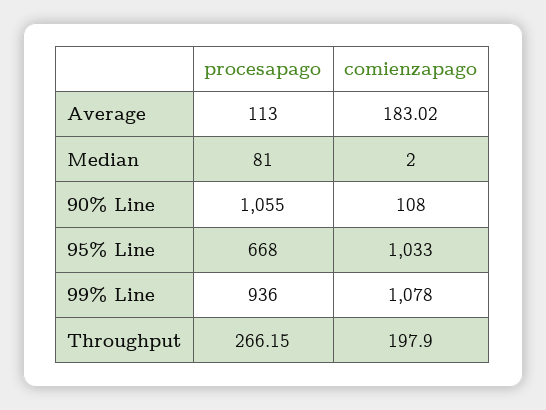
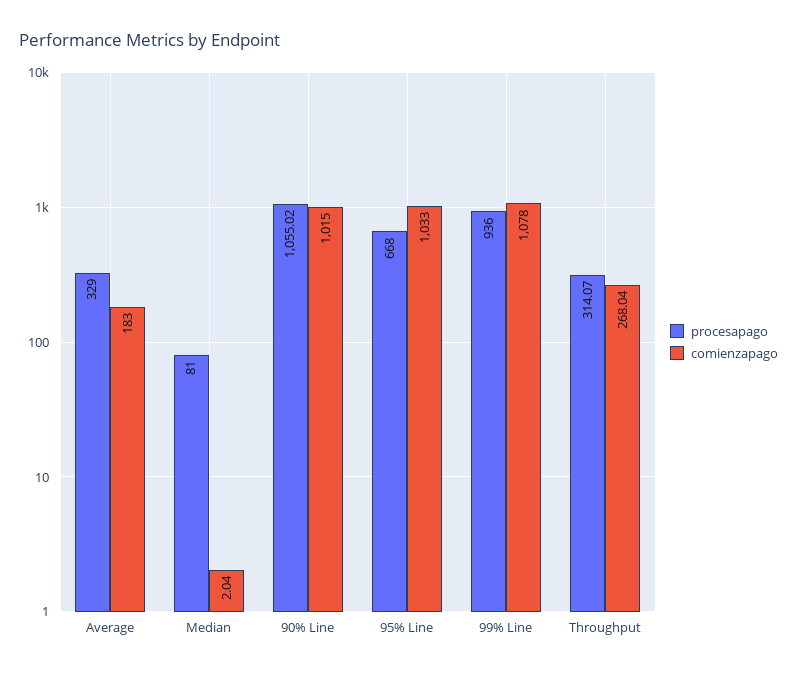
procesapago, Average: 113 -> 329
comienzapago, Average: 183.02 -> 183
comienzapago, Median: 2 -> 2.04
procesapago, 90% Line: 1055 -> 1055.02
comienzapago, 90% Line: 108 -> 1015
procesapago, Throughput: 266.15 -> 314.07
comienzapago, Throughput: 197.9 -> 268.04

